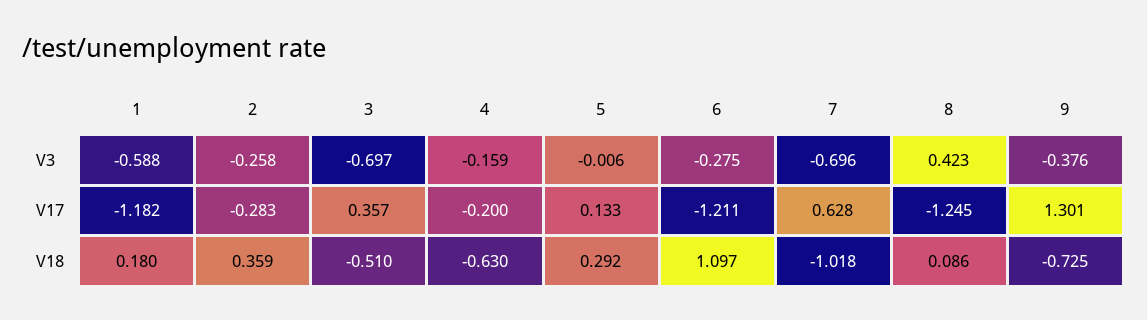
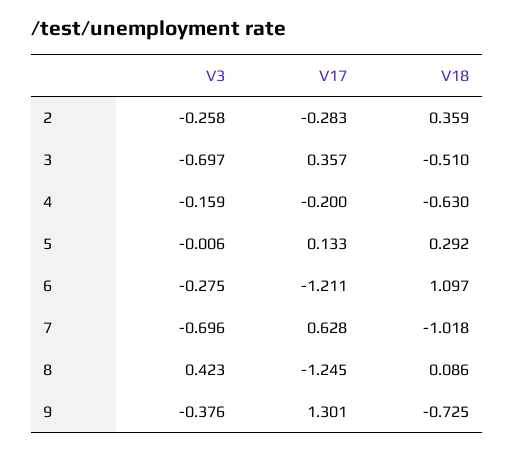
1, V3: -0.588 -> none
1, V17: -1.182 -> none
1, V18: 0.18 -> none

